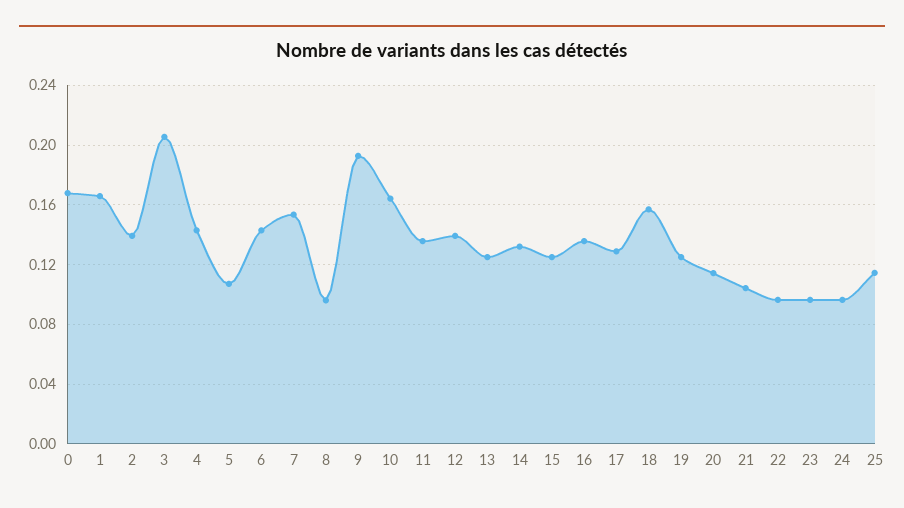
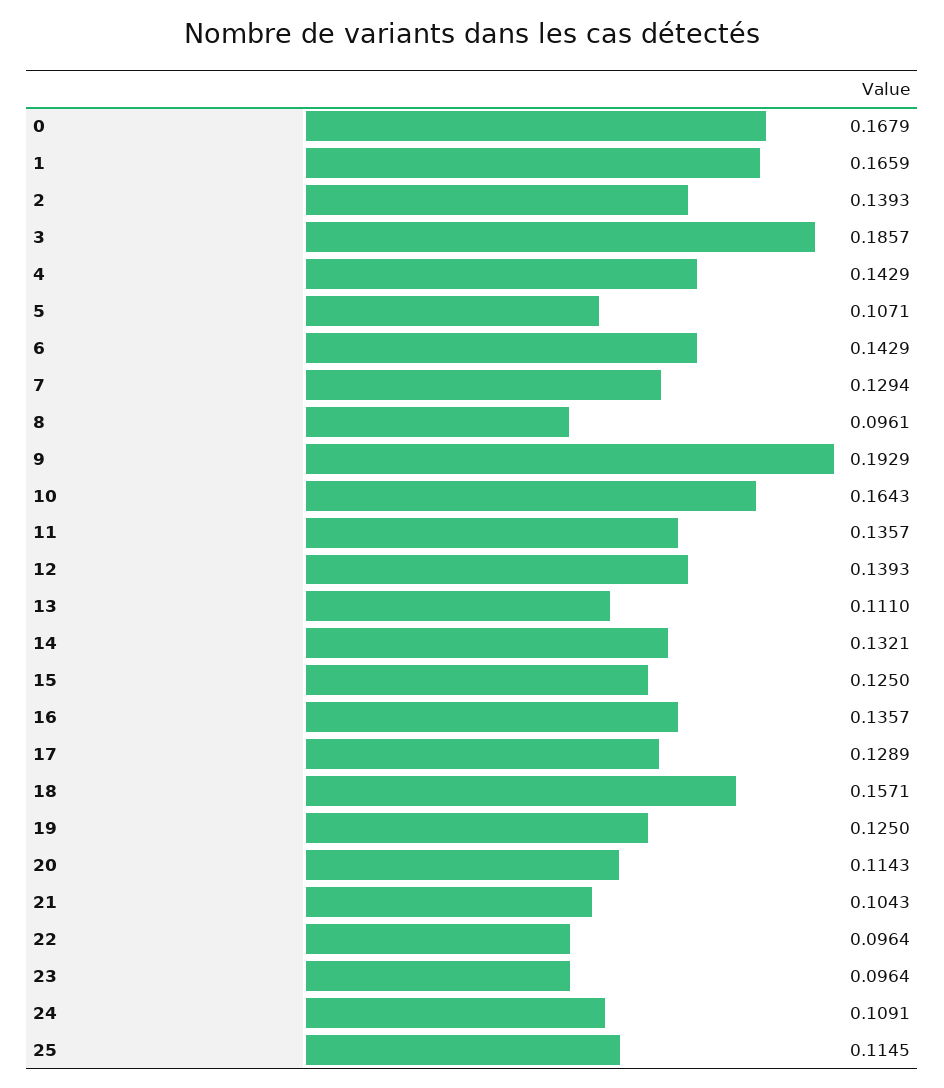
3: 0.205 -> 0.1857
7: 0.155 -> 0.1294
13: 0.125 -> 0.111
24: 0.095 -> 0.1091

